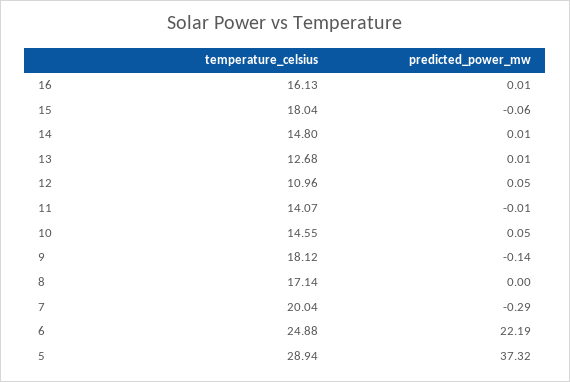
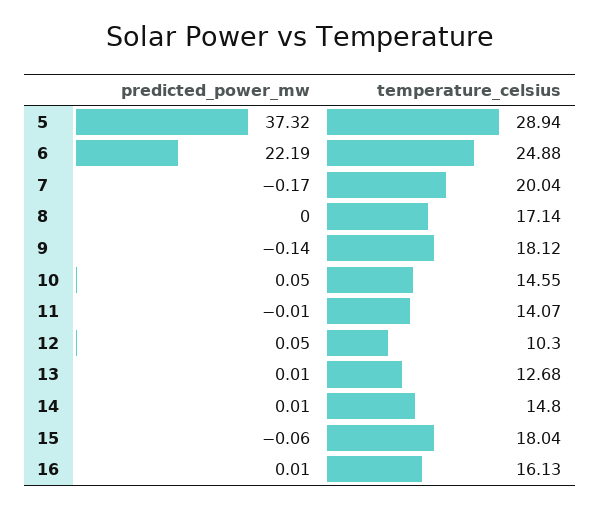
temperature_celsius, 12: 10.96 -> 10.3
predicted_power_mw, 7: -0.29 -> -0.17

